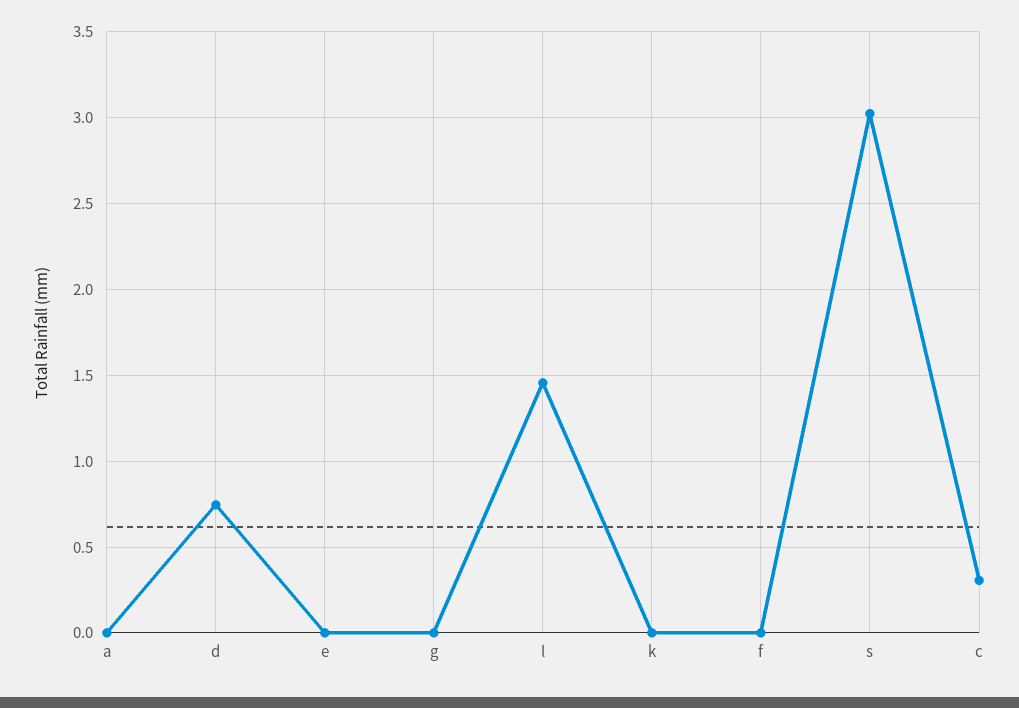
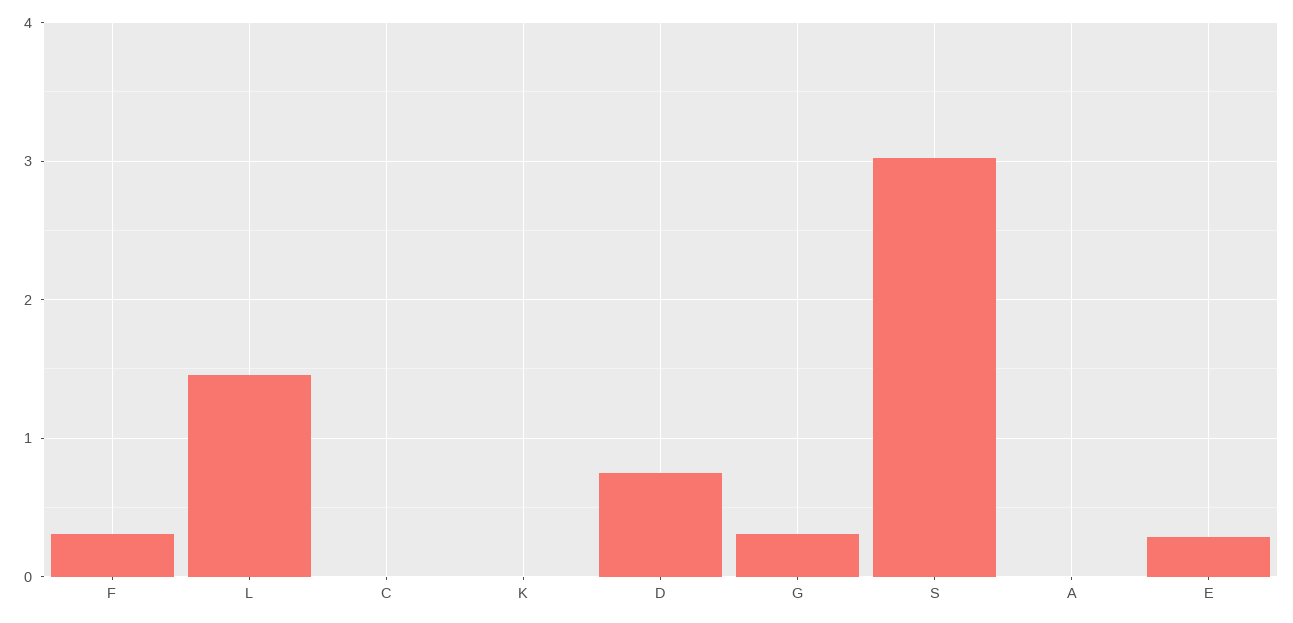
e: 0 -> 0.3
g: 0 -> 0.3
f: 0 -> 0.3
c: 0.3 -> 0

